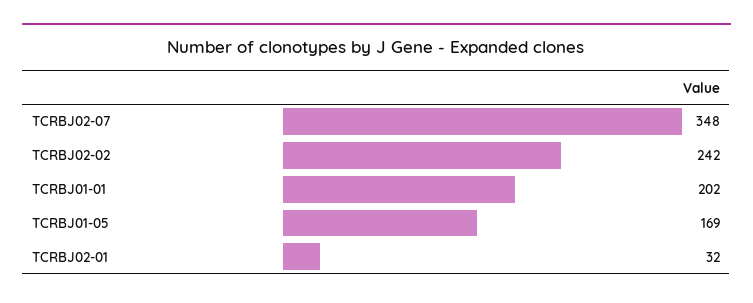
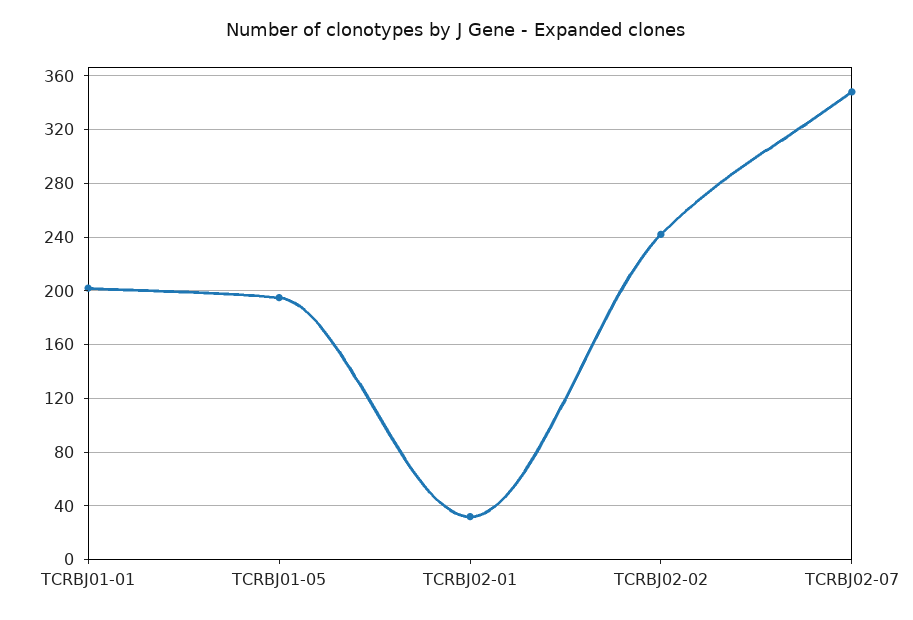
TCRBJ01-05: 169 -> 195

